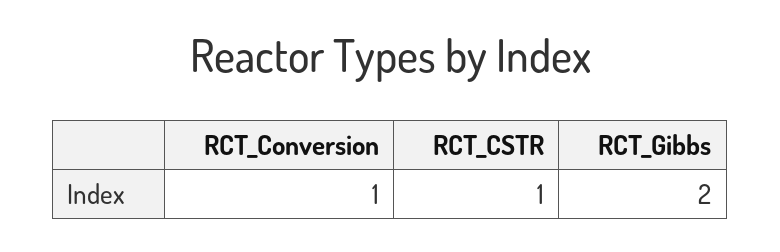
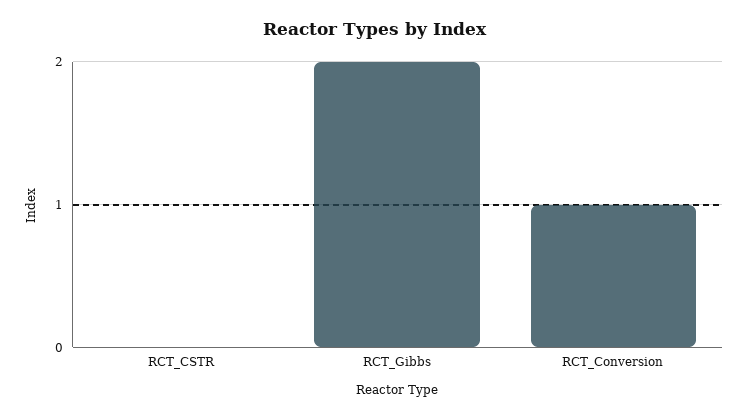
RCT_CSTR: 1 -> 0

